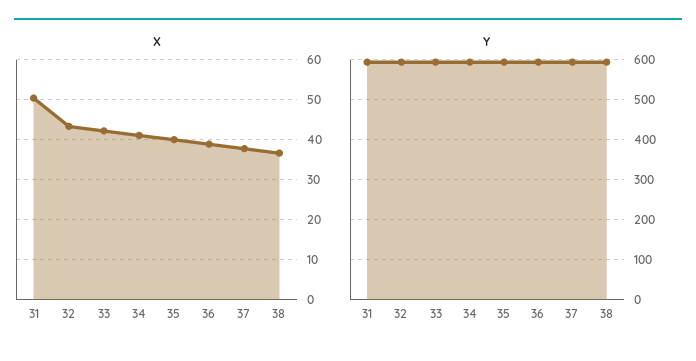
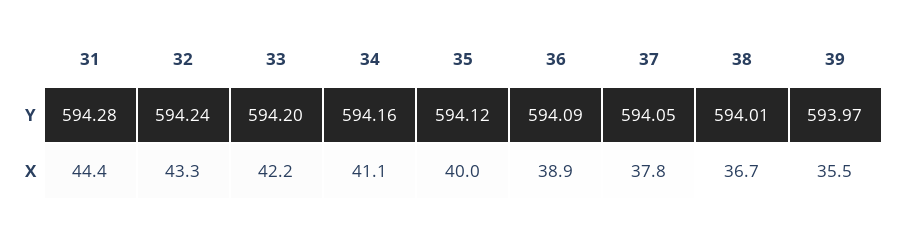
X, 31: 50 -> 44.4
Y, 39: none -> 593.97
X, 39: none -> 35.5

